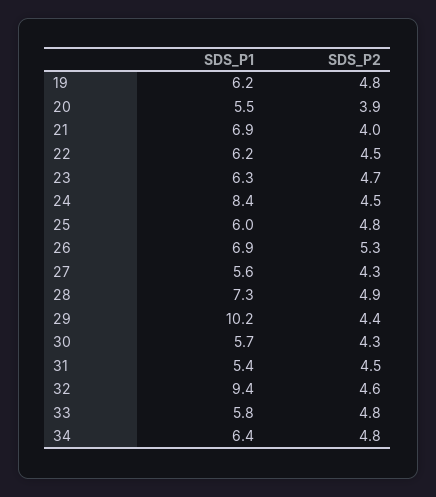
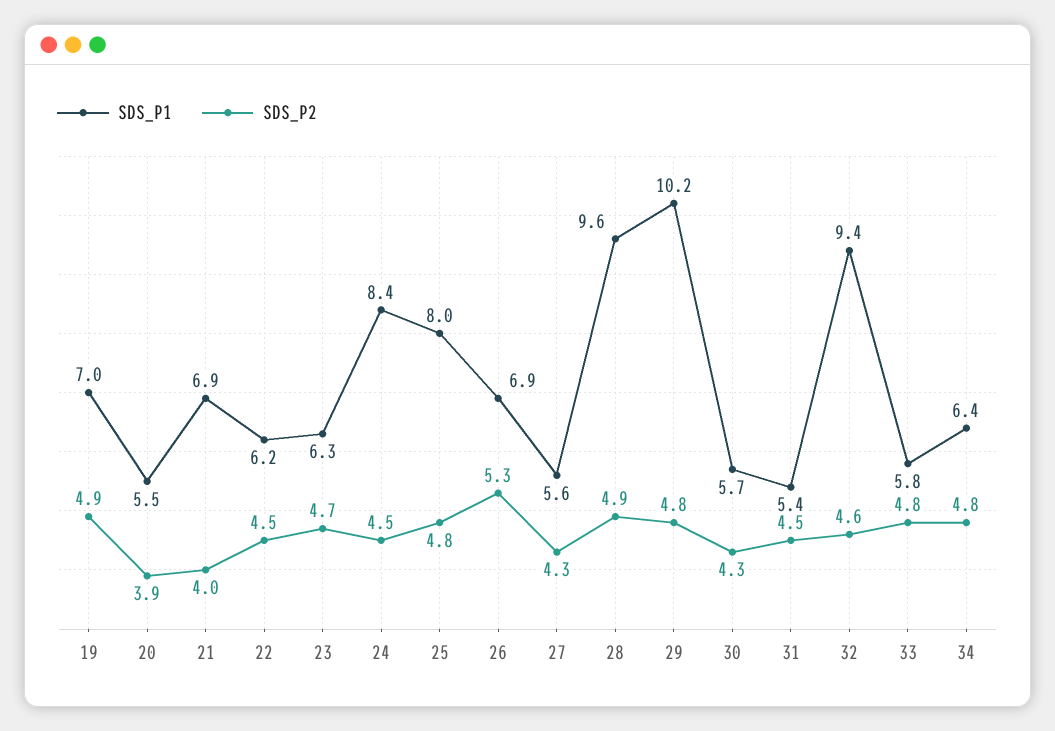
SDS_P1, 19: 6.2 -> 7
SDS_P2, 19: 4.8 -> 4.9
SDS_P1, 25: 6 -> 8
SDS_P1, 28: 7.3 -> 9.6
SDS_P2, 29: 4.4 -> 4.8

